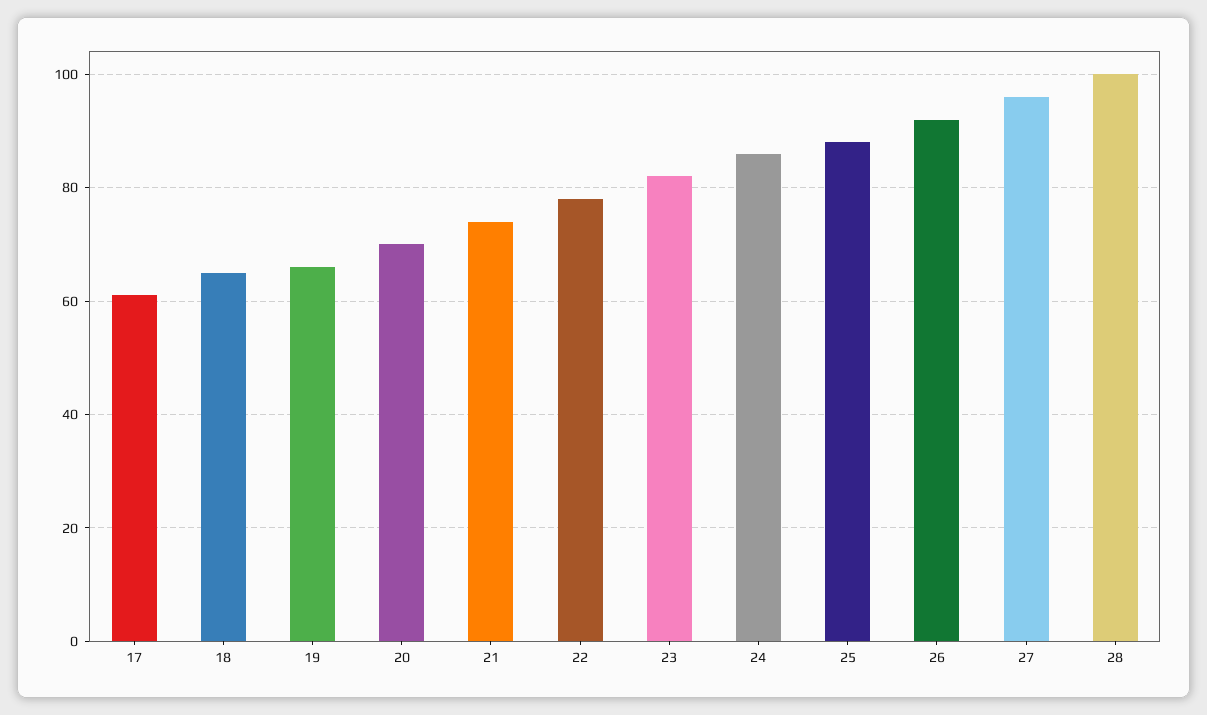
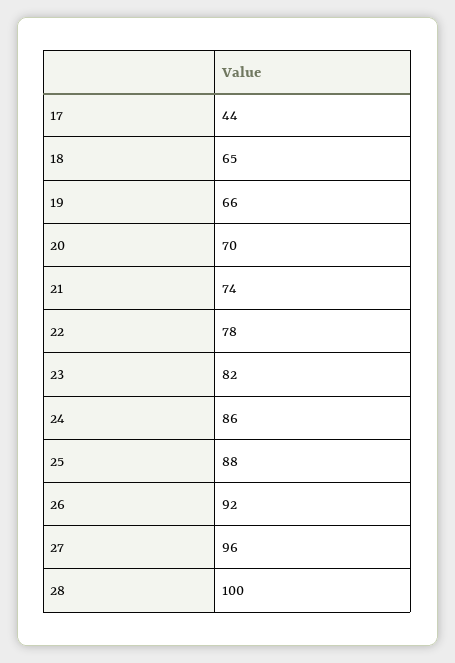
17: 60 -> 44

